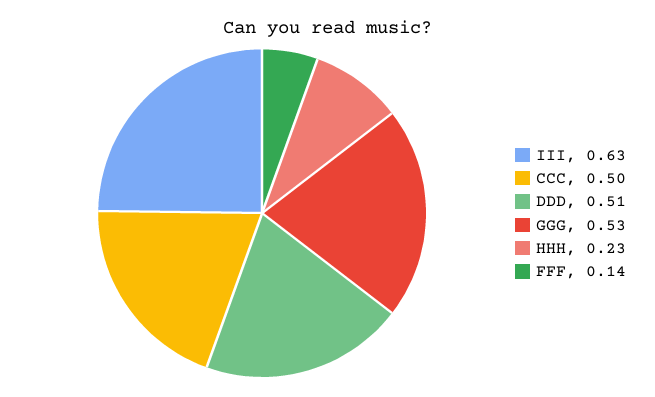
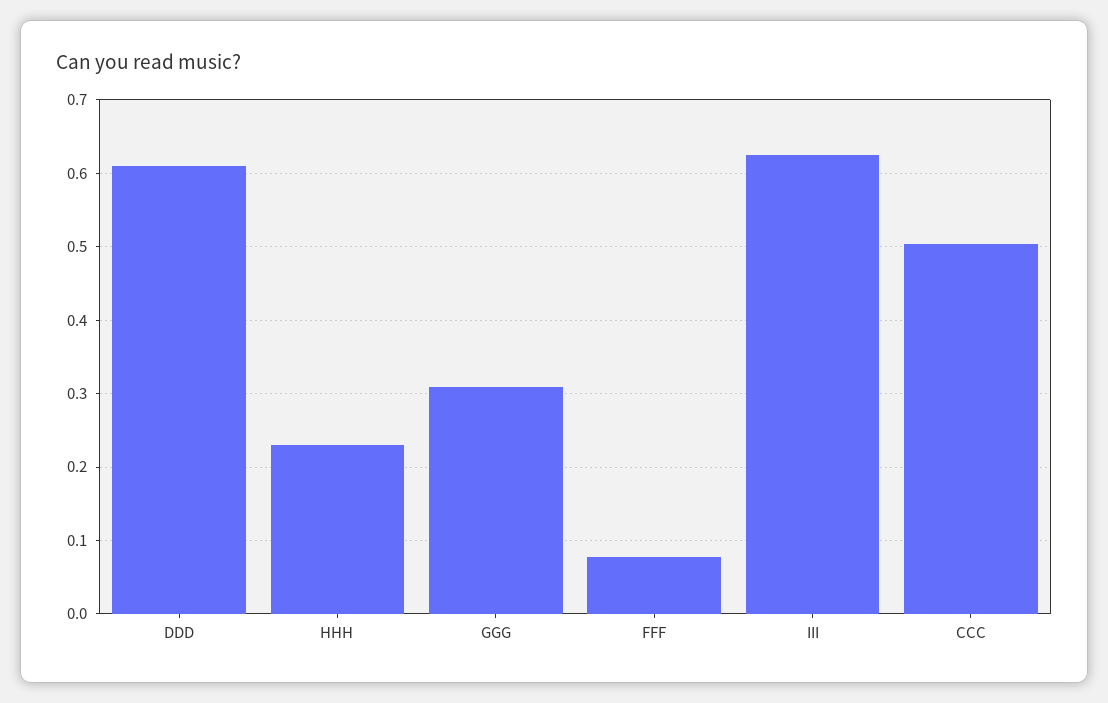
DDD: 0.51 -> 0.61
GGG: 0.53 -> 0.31
FFF: 0.14 -> 0.08

